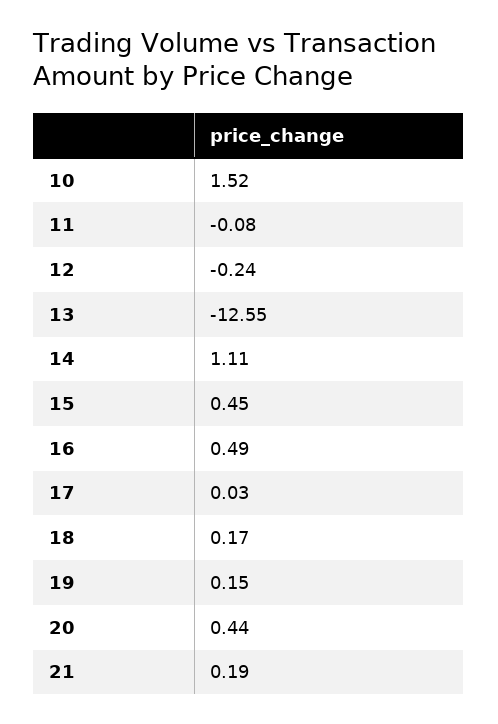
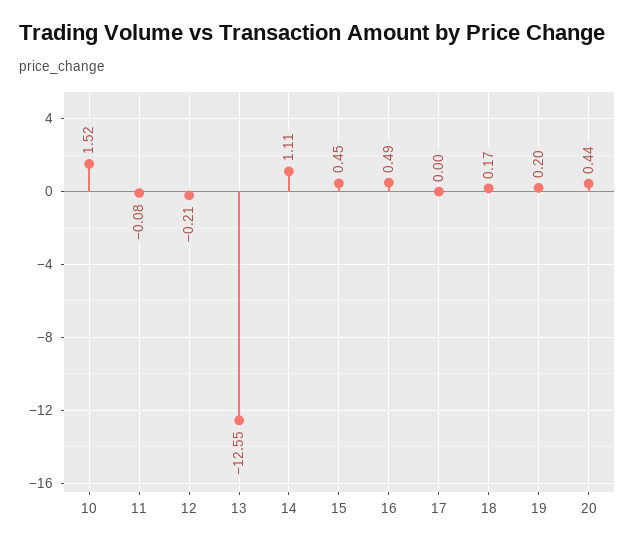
12: -0.24 -> -0.21
17: 0.03 -> 0
19: 0.15 -> 0.2
21: 0.19 -> none

